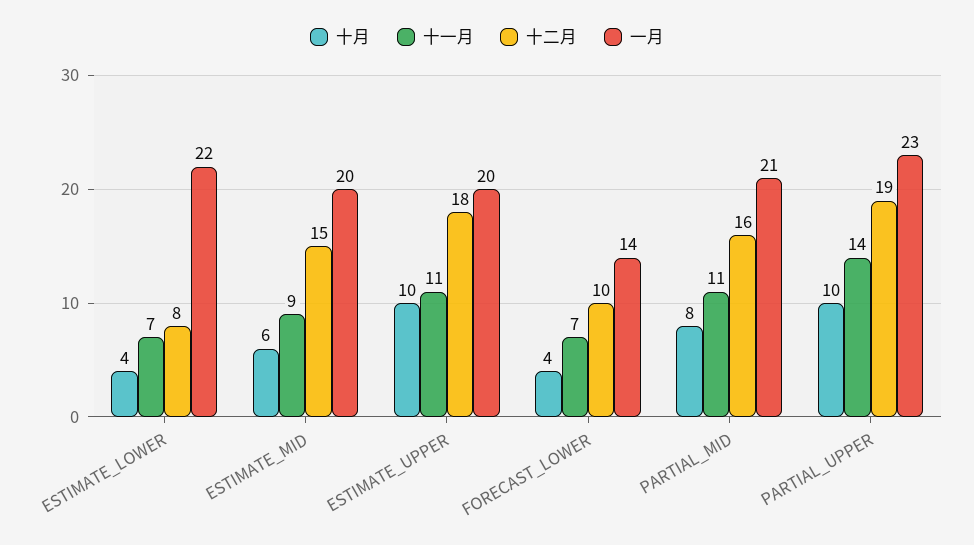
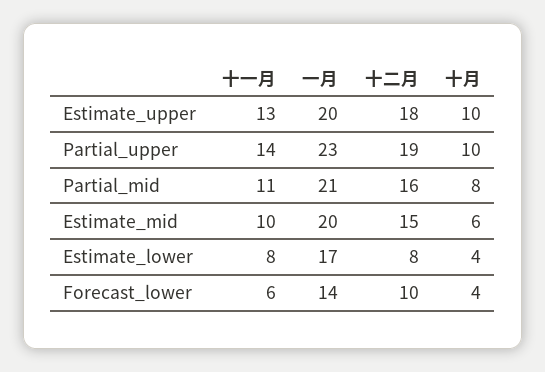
十一月, ESTIMATE_LOWER: 7 -> 8
一月, ESTIMATE_LOWER: 22 -> 17
十一月, ESTIMATE_MID: 9 -> 10
十一月, ESTIMATE_UPPER: 11 -> 13
十一月, FORECAST_LOWER: 7 -> 6

